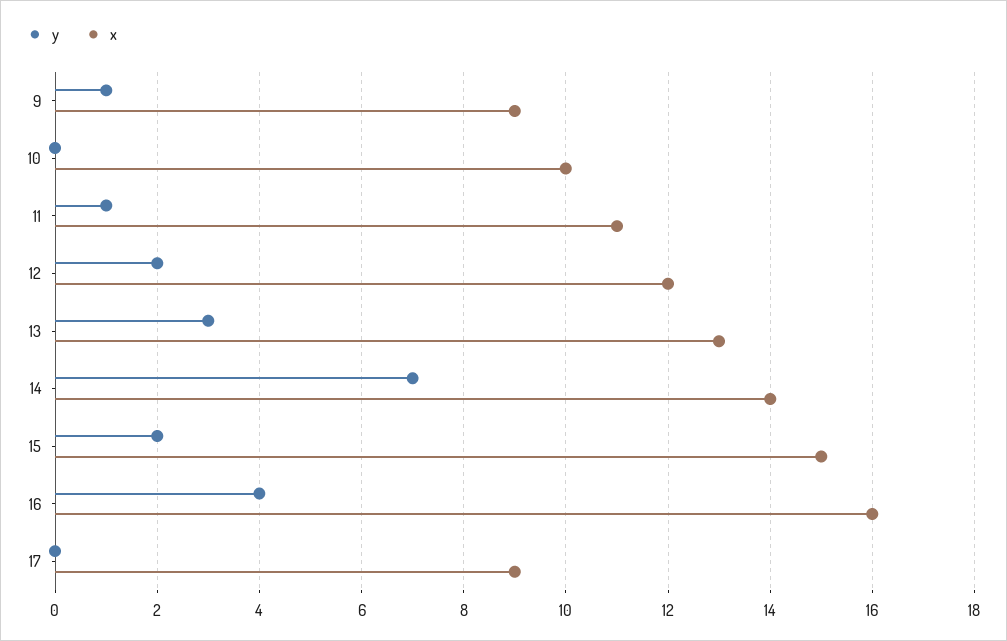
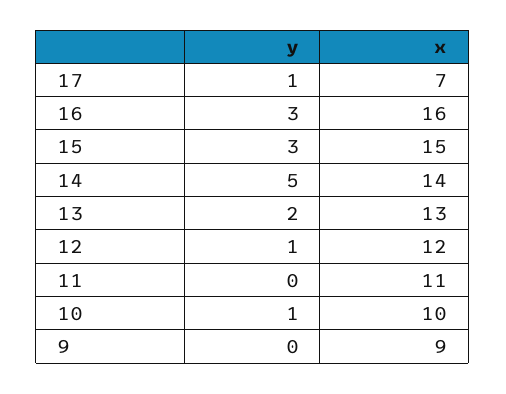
y, 9: 1 -> 0
y, 10: 0 -> 1
y, 11: 1 -> 0
y, 12: 2 -> 1
y, 13: 3 -> 2
y, 14: 7 -> 5
y, 15: 2 -> 3
y, 16: 4 -> 3
y, 17: 0 -> 1
x, 17: 9 -> 7

